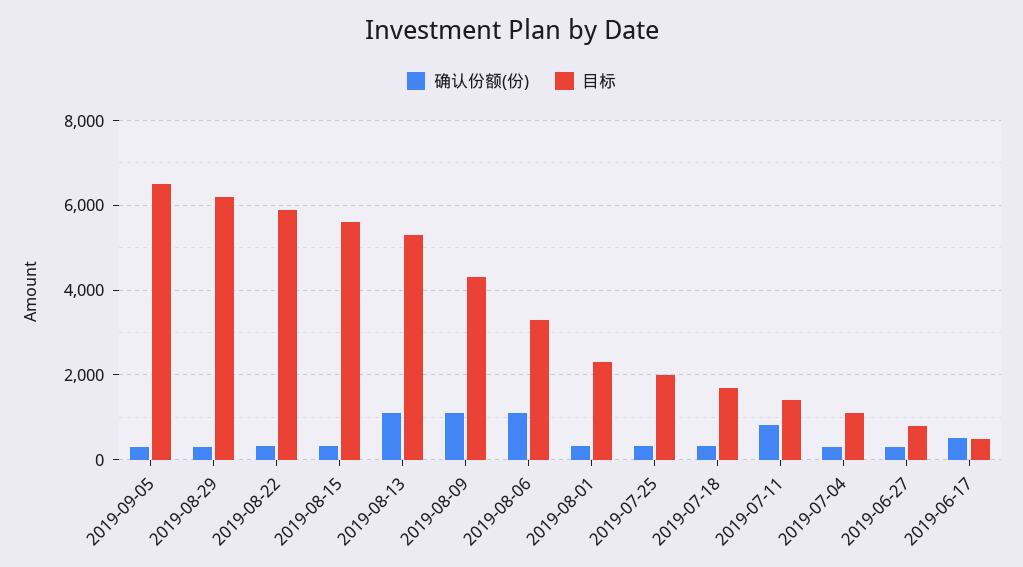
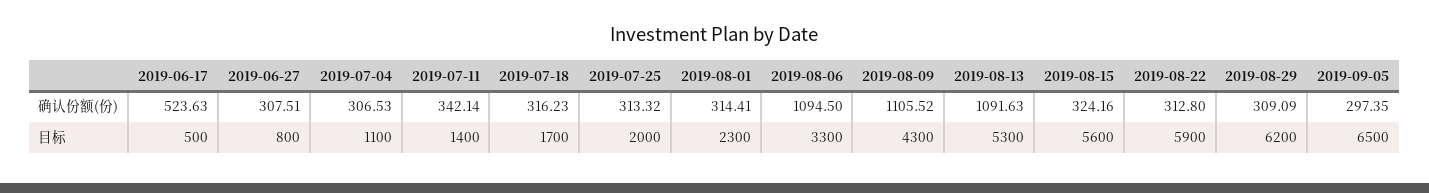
确认份额(份), 2019-07-11: 800 -> 342.14

